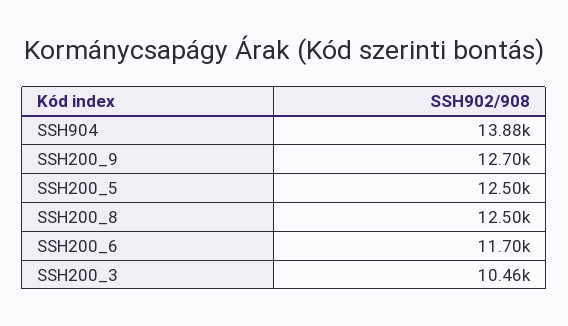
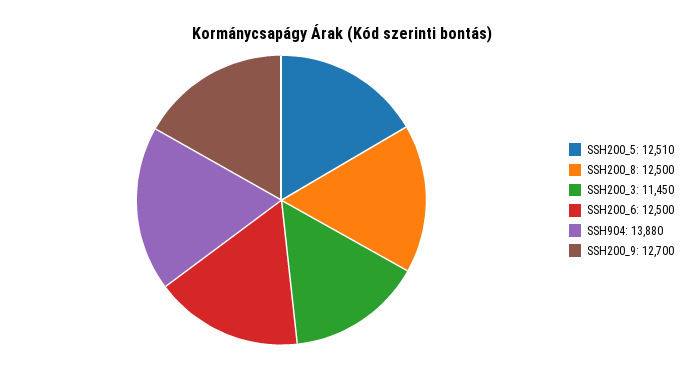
SSH200_5: 12500 -> 12510
SSH200_6: 11700 -> 12500
SSH200_3: 10460 -> 11450

